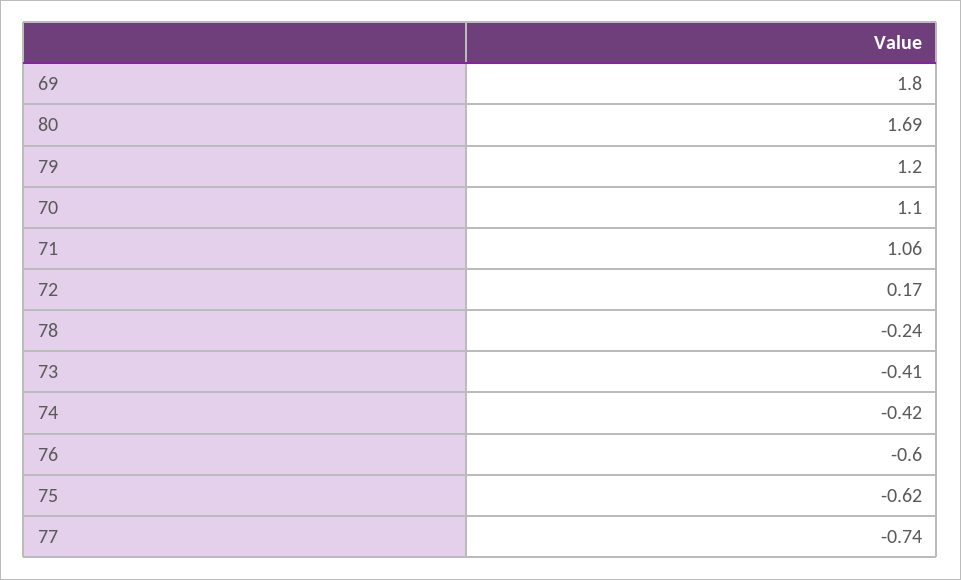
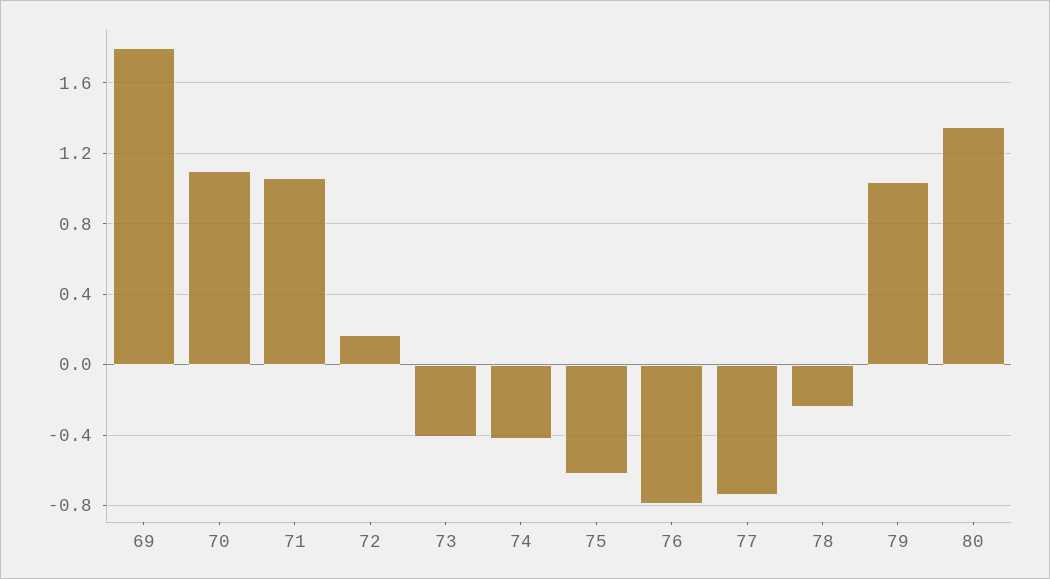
80: 1.69 -> 1.35
79: 1.2 -> 1.05
76: -0.6 -> -0.8

